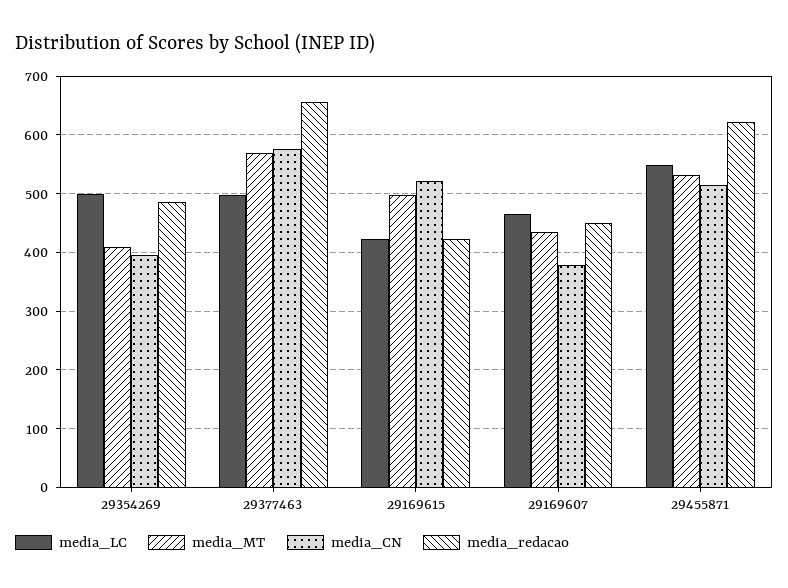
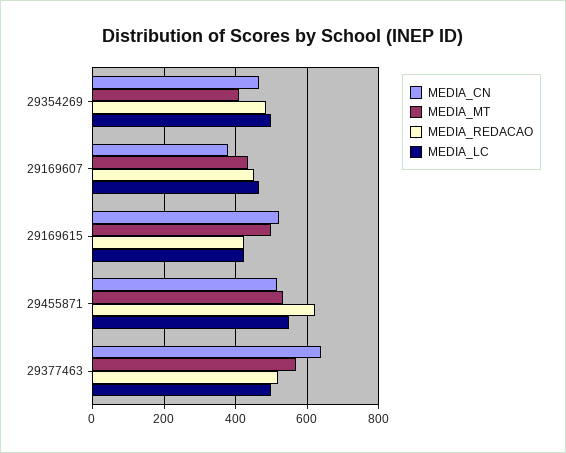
media_CN, 29354269: 400 -> 460
media_CN, 29377463: 580 -> 640
media_redacao, 29377463: 660 -> 520

